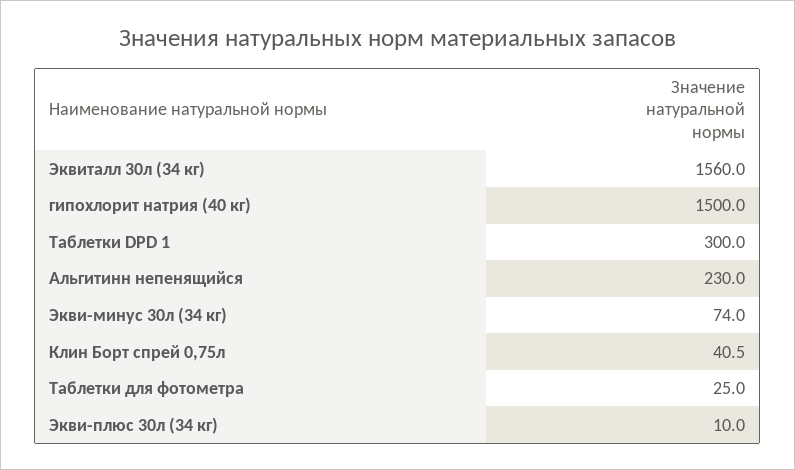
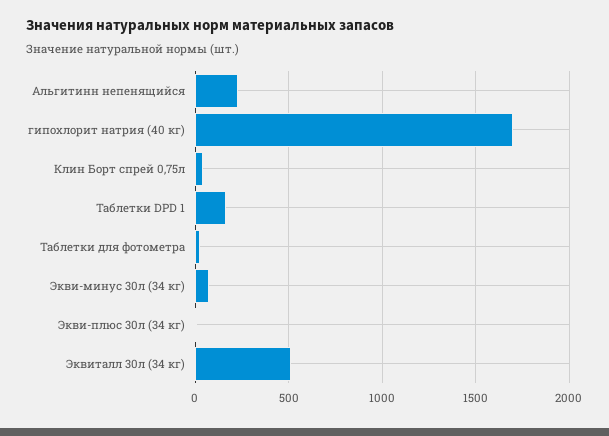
Эквиталл 30л (34 кг): 1560 -> 500
гипохлорит натрия (40 кг): 1500 -> 1700
Таблетки DPD 1: 300 -> 150

